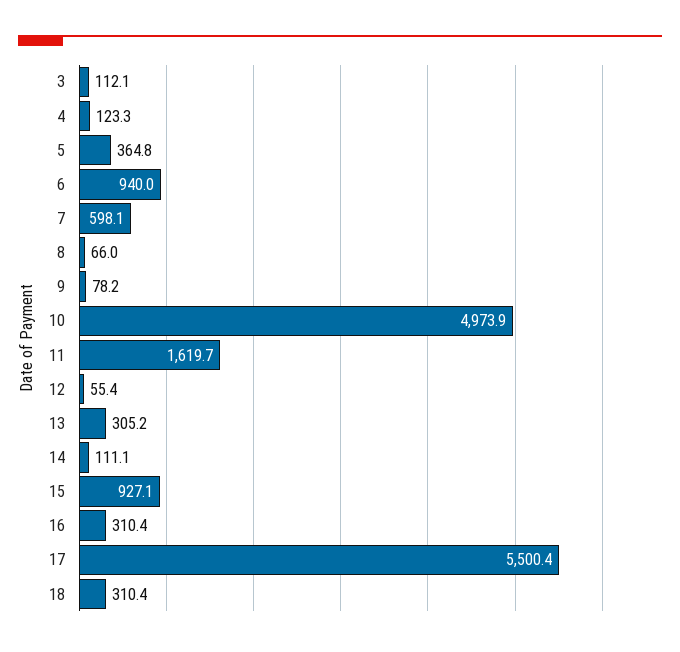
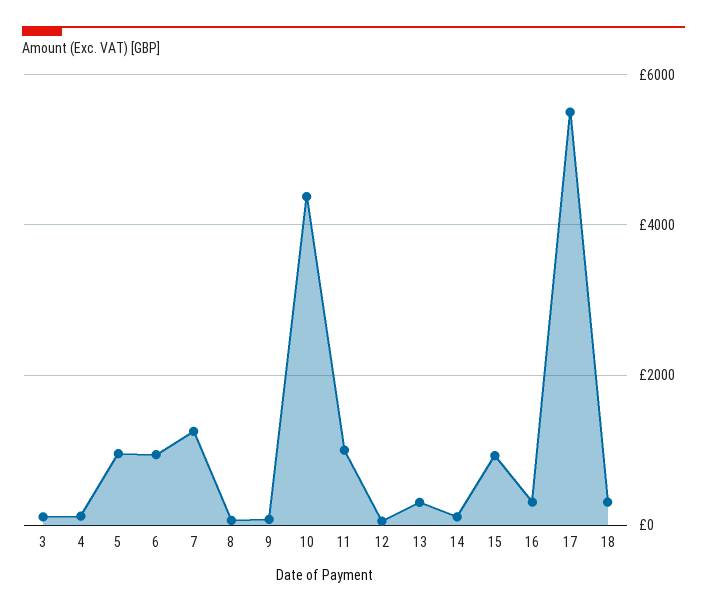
5: 364.8 -> 1000
7: 598.1 -> 1200
10: 4973.9 -> 4400
11: 1619.7 -> 1000

